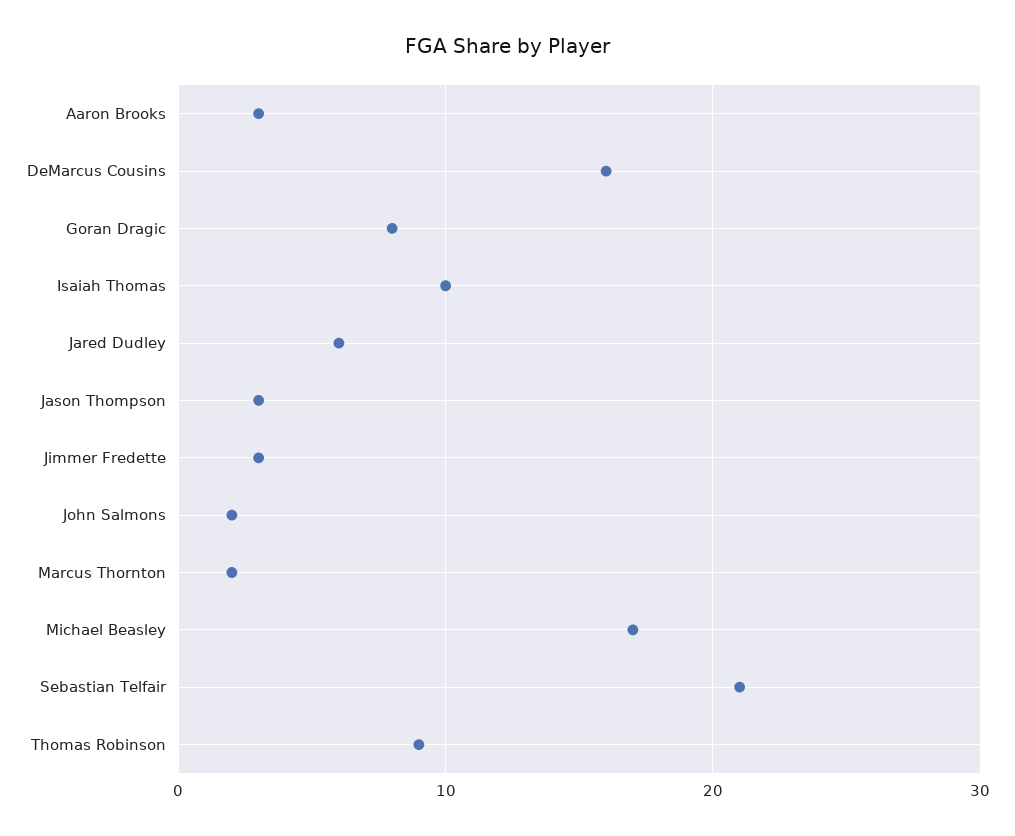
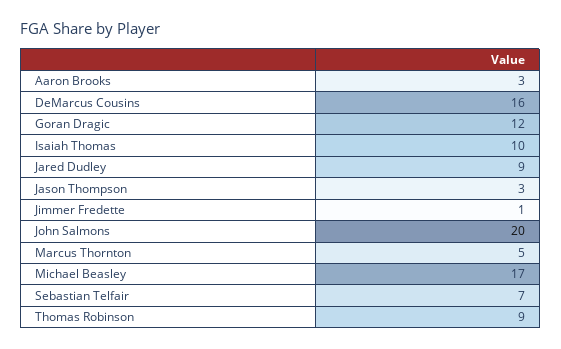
Goran Dragic: 8 -> 12
Jared Dudley: 6 -> 9
Jimmer Fredette: 3 -> 1
John Salmons: 2 -> 20
Marcus Thornton: 2 -> 5
Sebastian Telfair: 21 -> 7

